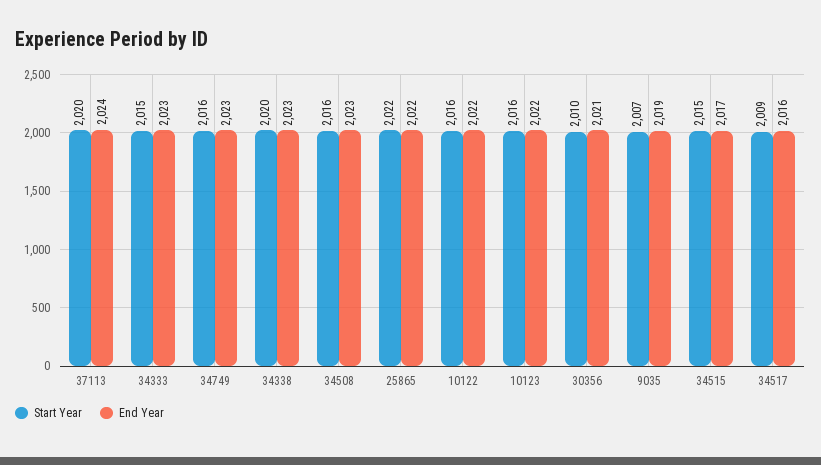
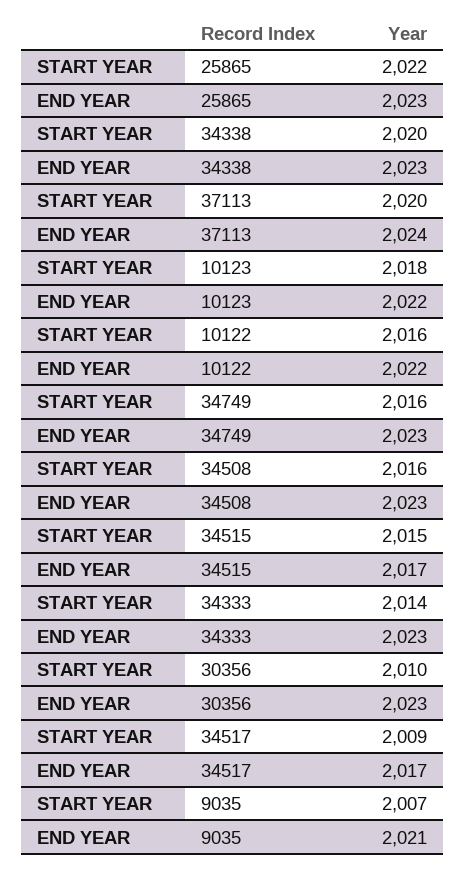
Start Year, 34333: 2015 -> 2014
End Year, 25865: 2022 -> 2023
Start Year, 10123: 2016 -> 2018
End Year, 30356: 2021 -> 2023
End Year, 9035: 2019 -> 2021
End Year, 34517: 2016 -> 2017

